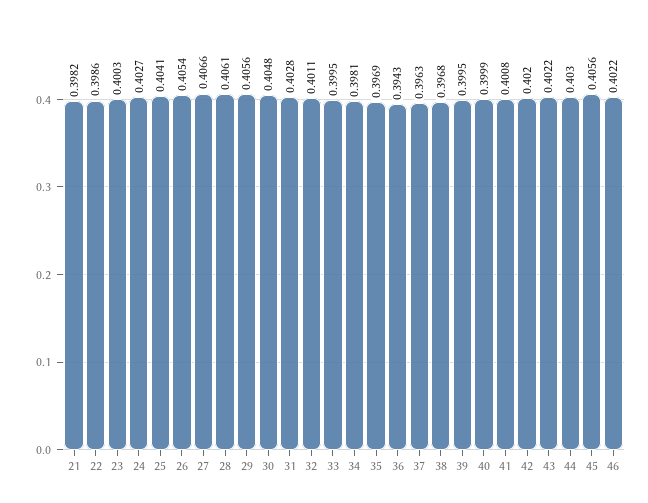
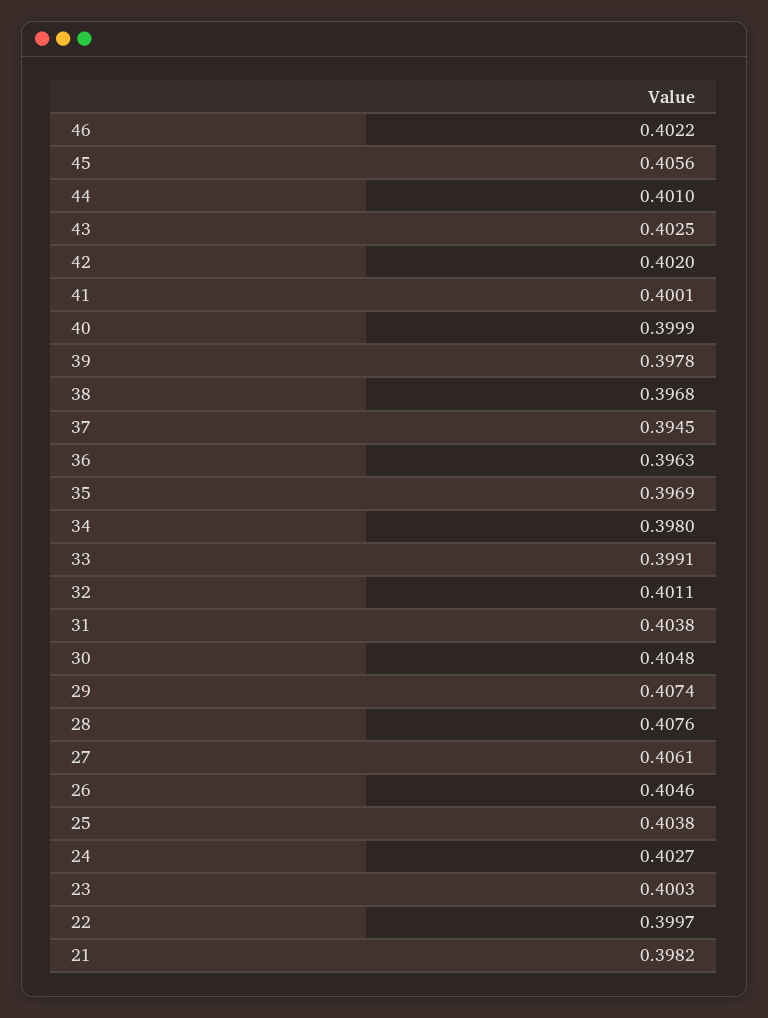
22: 0.3986 -> 0.3997
25: 0.4041 -> 0.4038
26: 0.4054 -> 0.4046
27: 0.4066 -> 0.4061
28: 0.4061 -> 0.4076
29: 0.4056 -> 0.4074
31: 0.4028 -> 0.4038
33: 0.3995 -> 0.3991
34: 0.3981 -> 0.398
36: 0.3943 -> 0.3963
37: 0.3963 -> 0.3945
39: 0.3995 -> 0.3978
41: 0.4008 -> 0.4001
43: 0.4022 -> 0.4025
44: 0.403 -> 0.401

